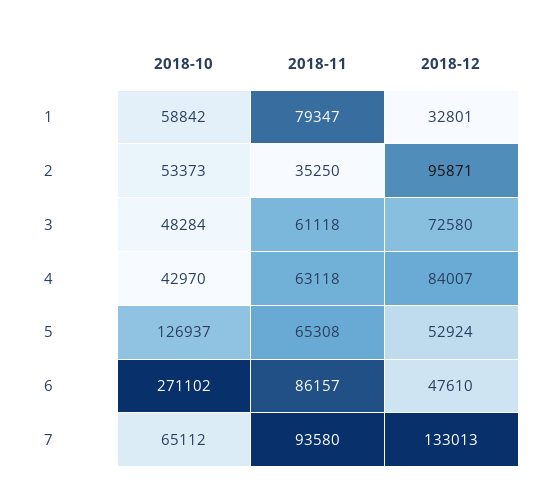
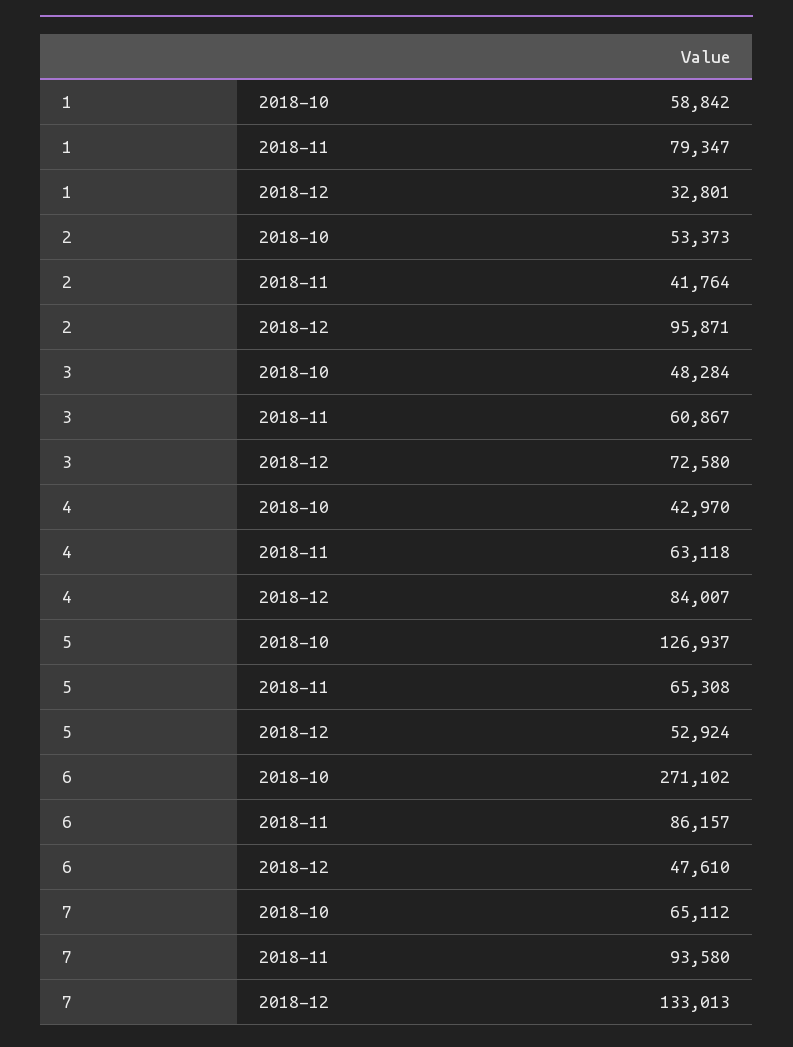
2018-11, 2: 35250 -> 41764
2018-11, 3: 61118 -> 60867

